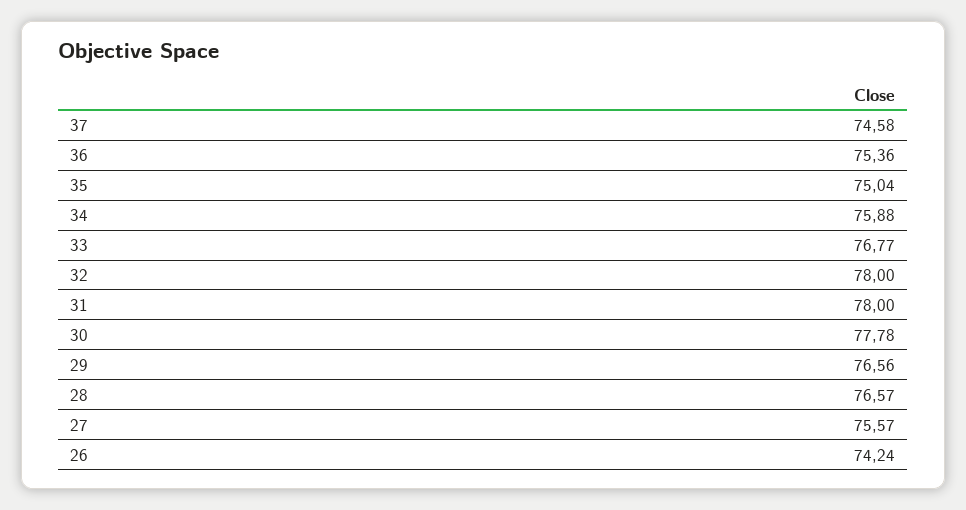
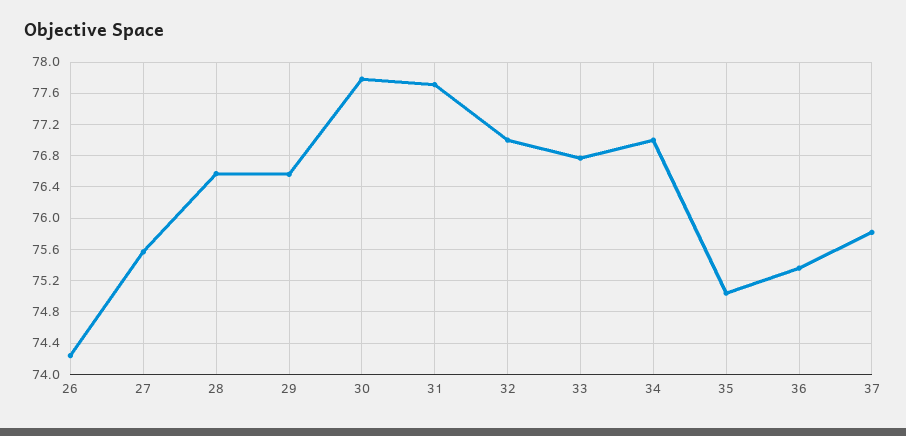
37: 74.58 -> 75.8
34: 75.88 -> 77
32: 78 -> 77
31: 78 -> 77.7

